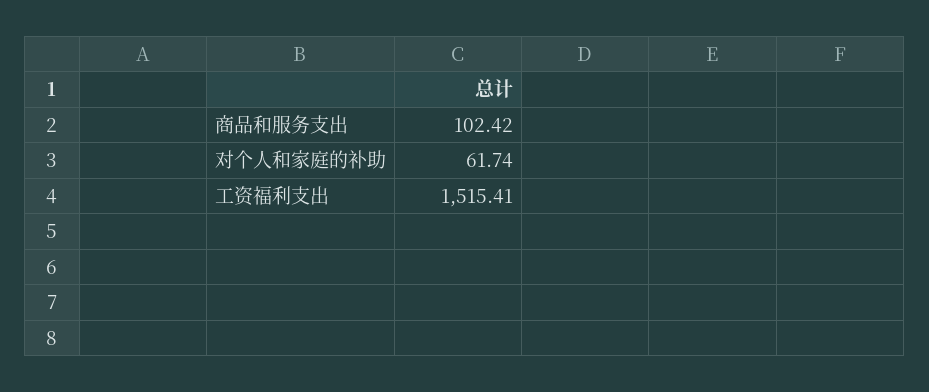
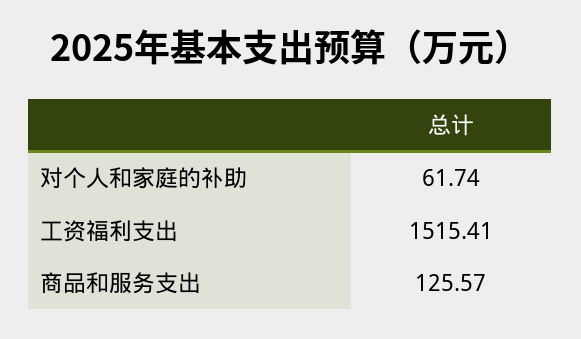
商品和服务支出: 102.42 -> 125.57

